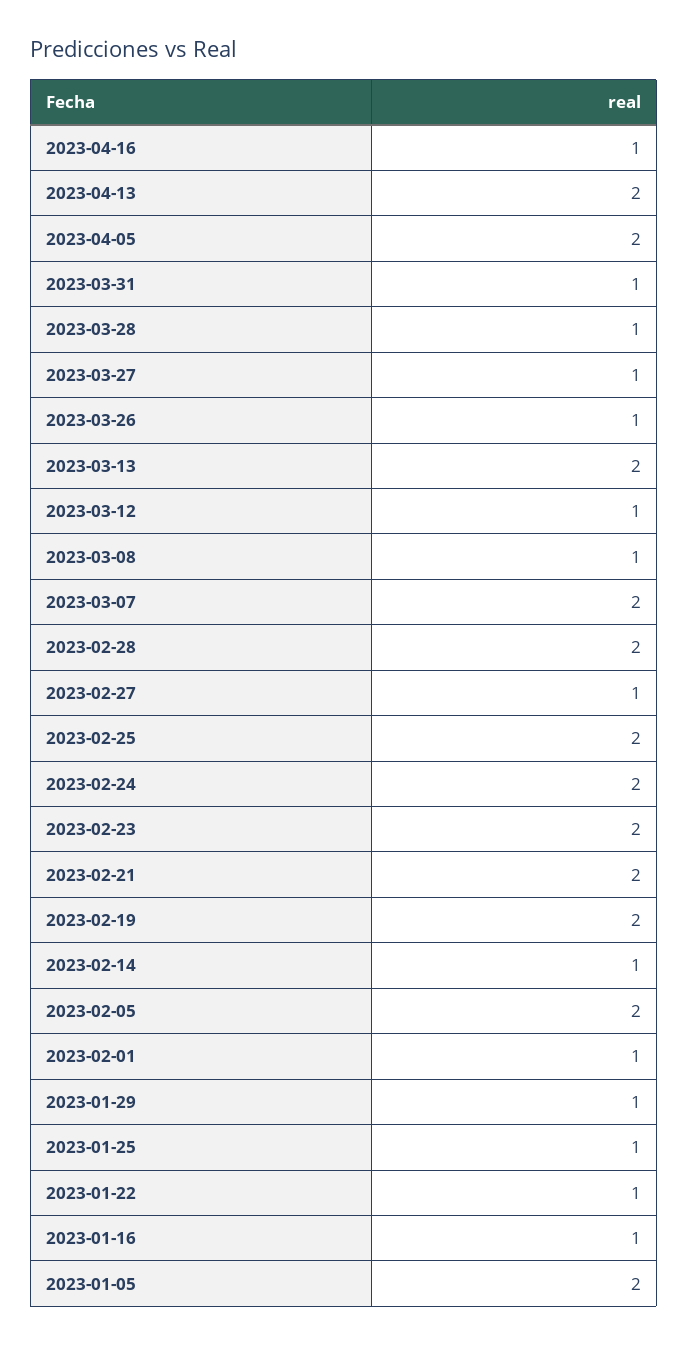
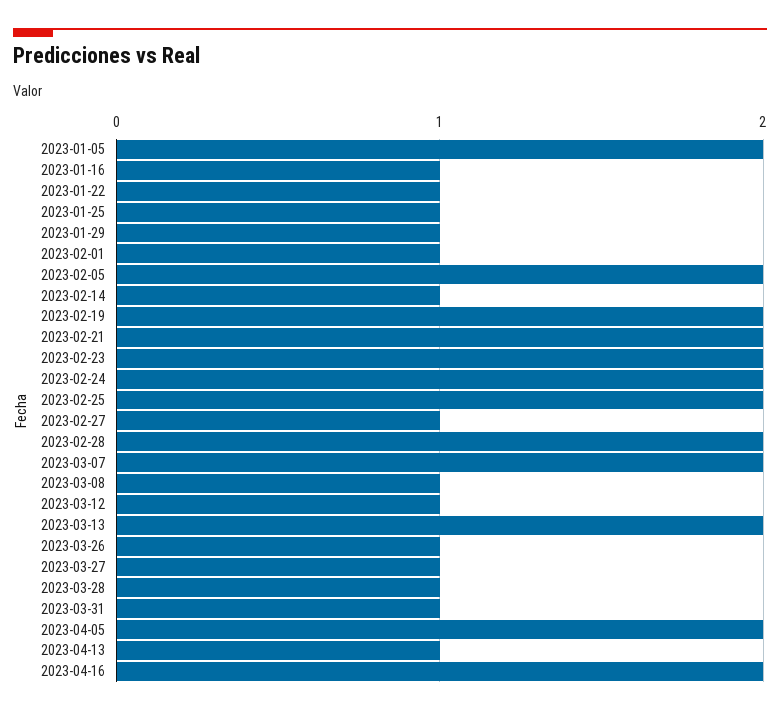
2023-04-16: 1 -> 2
2023-04-13: 2 -> 1

